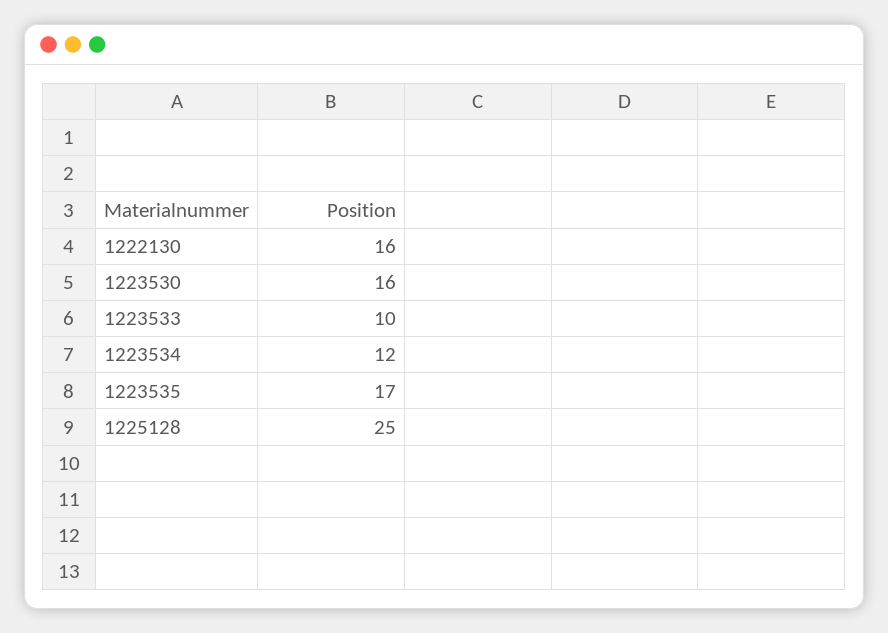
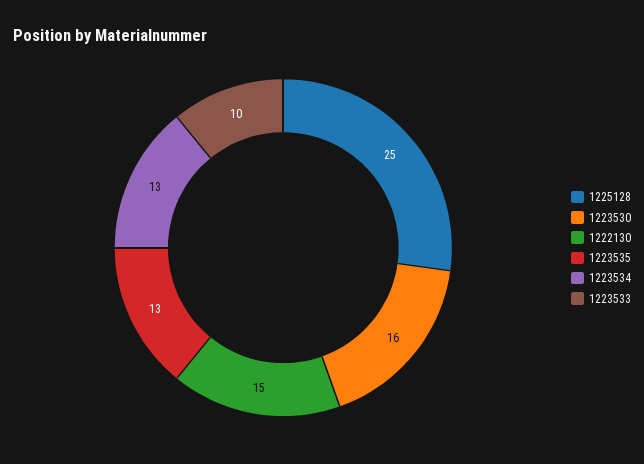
1222130: 16 -> 15
1223534: 12 -> 13
1223535: 17 -> 13

